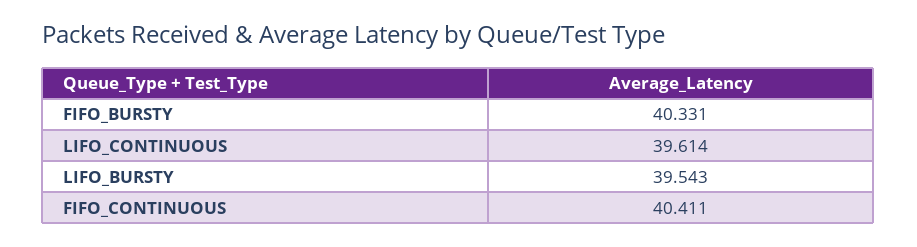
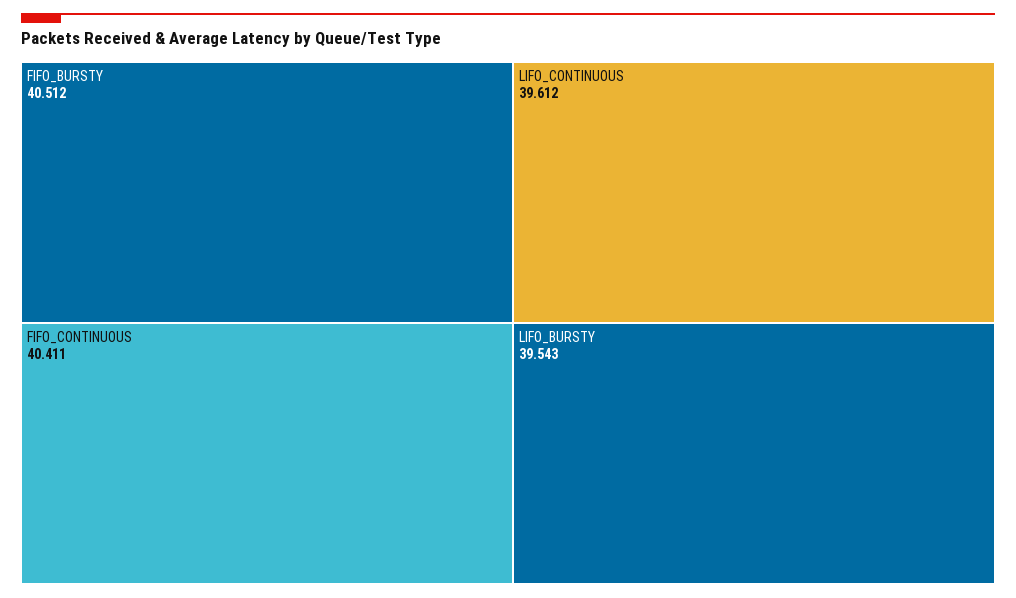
FIFO_BURSTY: 40.331 -> 40.512
LIFO_CONTINUOUS: 39.614 -> 39.612

